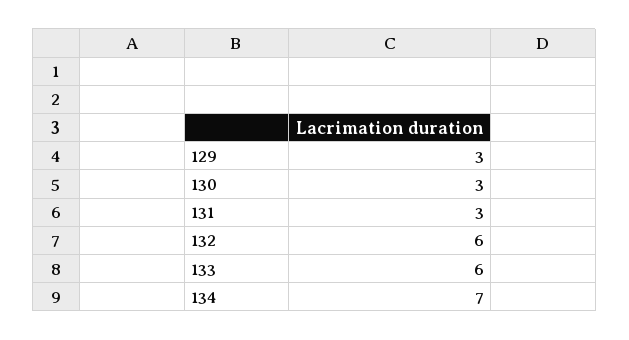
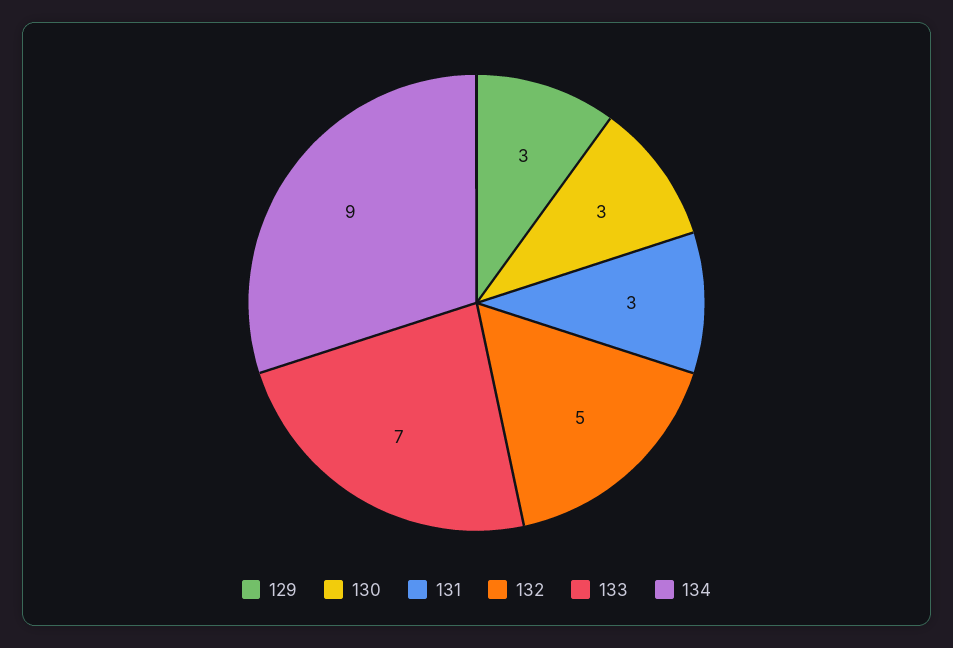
132: 6 -> 5
133: 6 -> 7
134: 7 -> 9

